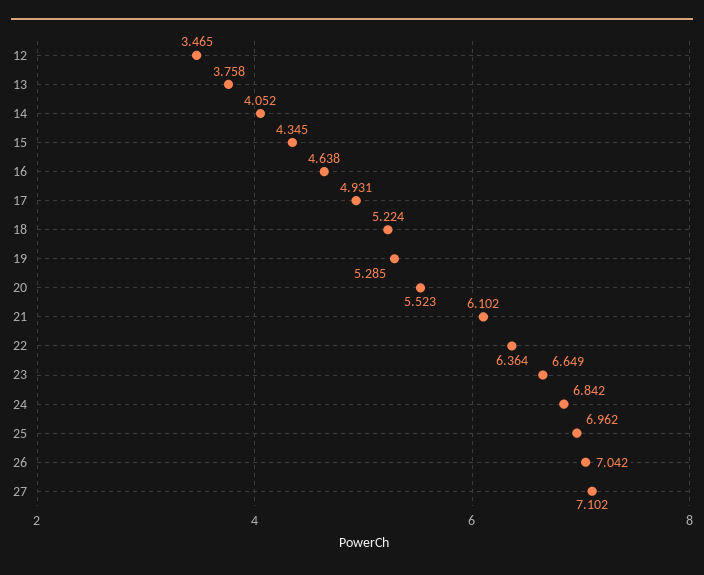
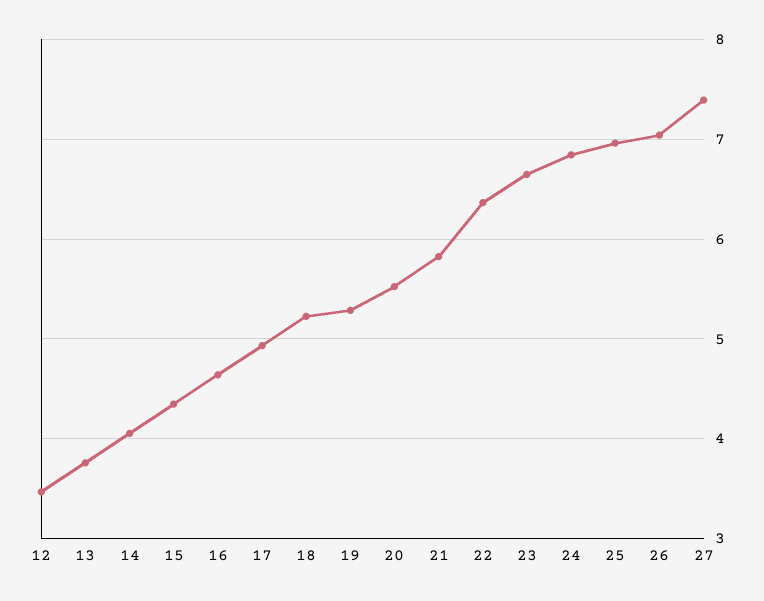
21: 6.102 -> 5.8
27: 7.102 -> 7.4

